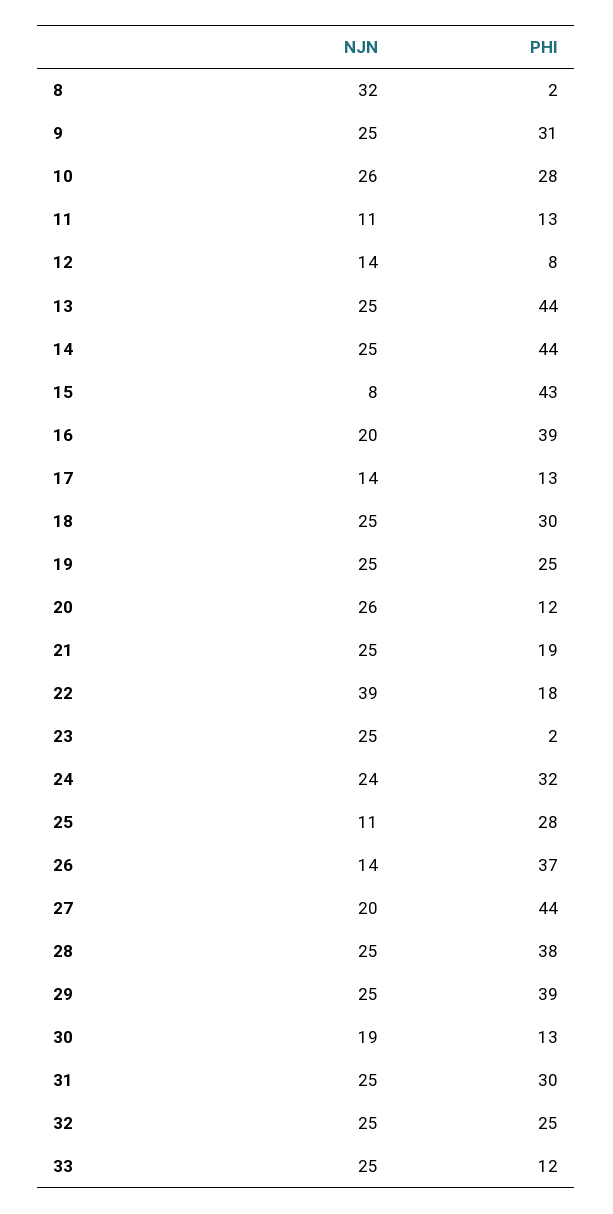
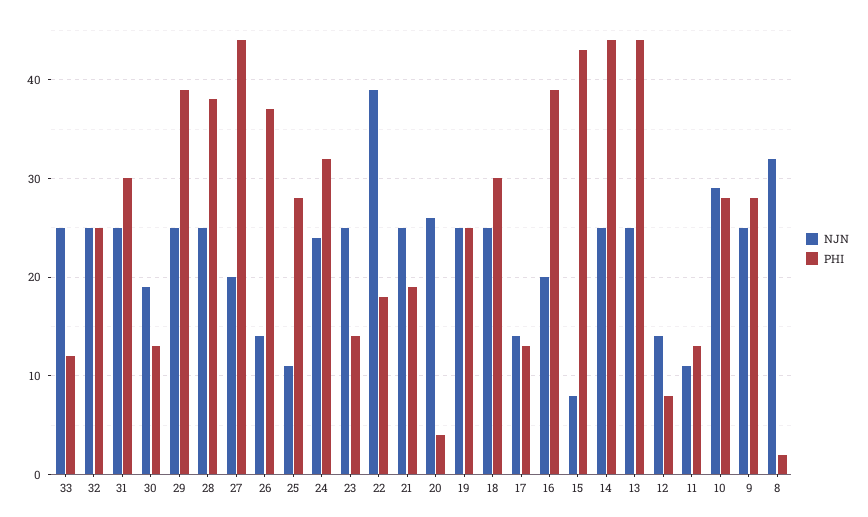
PHI, 9: 31 -> 28
NJN, 10: 26 -> 29
PHI, 20: 12 -> 4
PHI, 23: 2 -> 14

